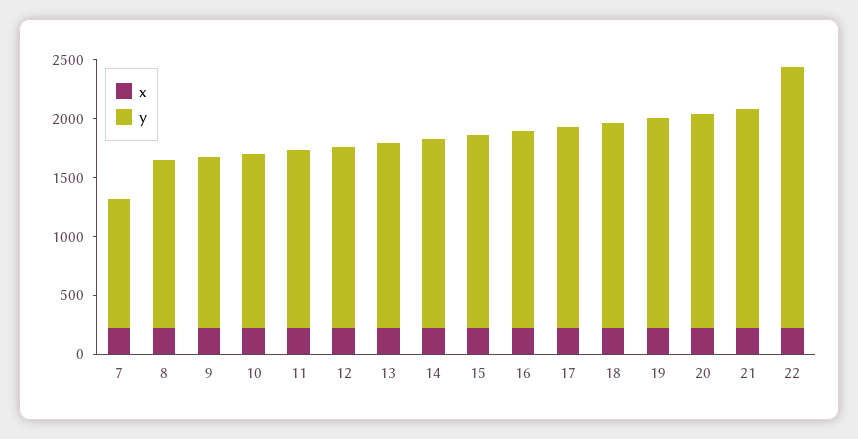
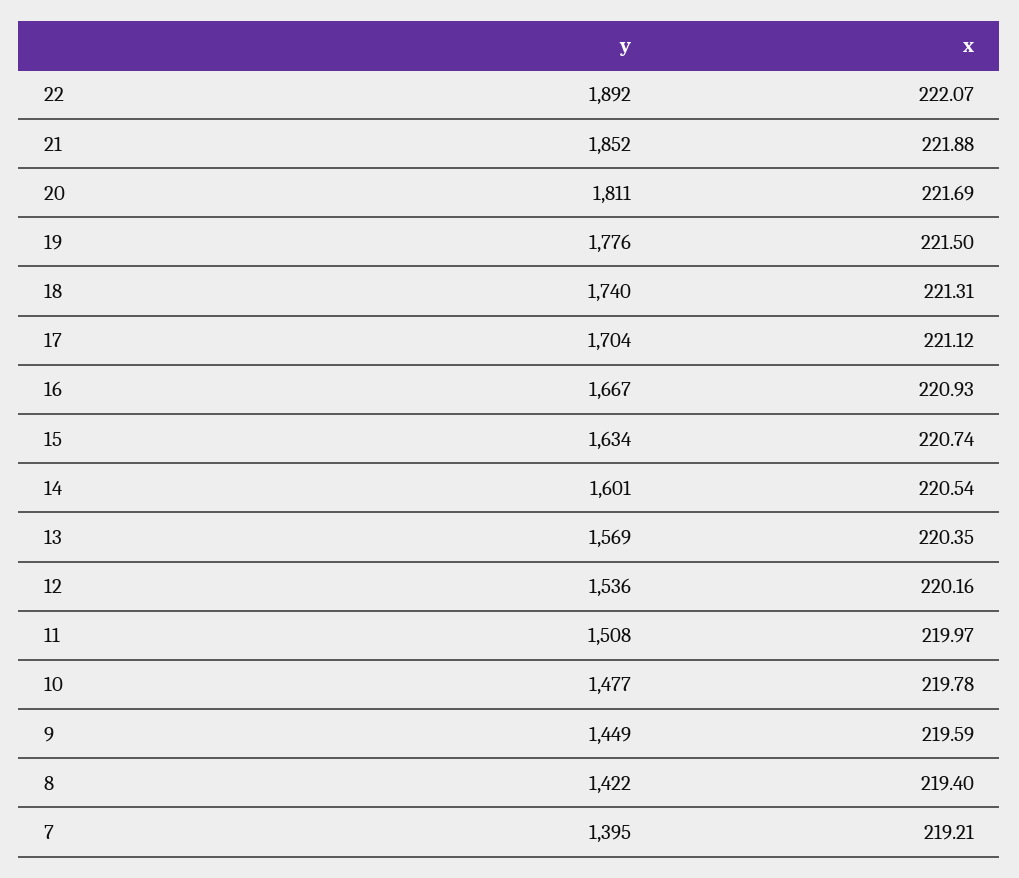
y, 7: 1100 -> 1395
y, 22: 2200 -> 1892

